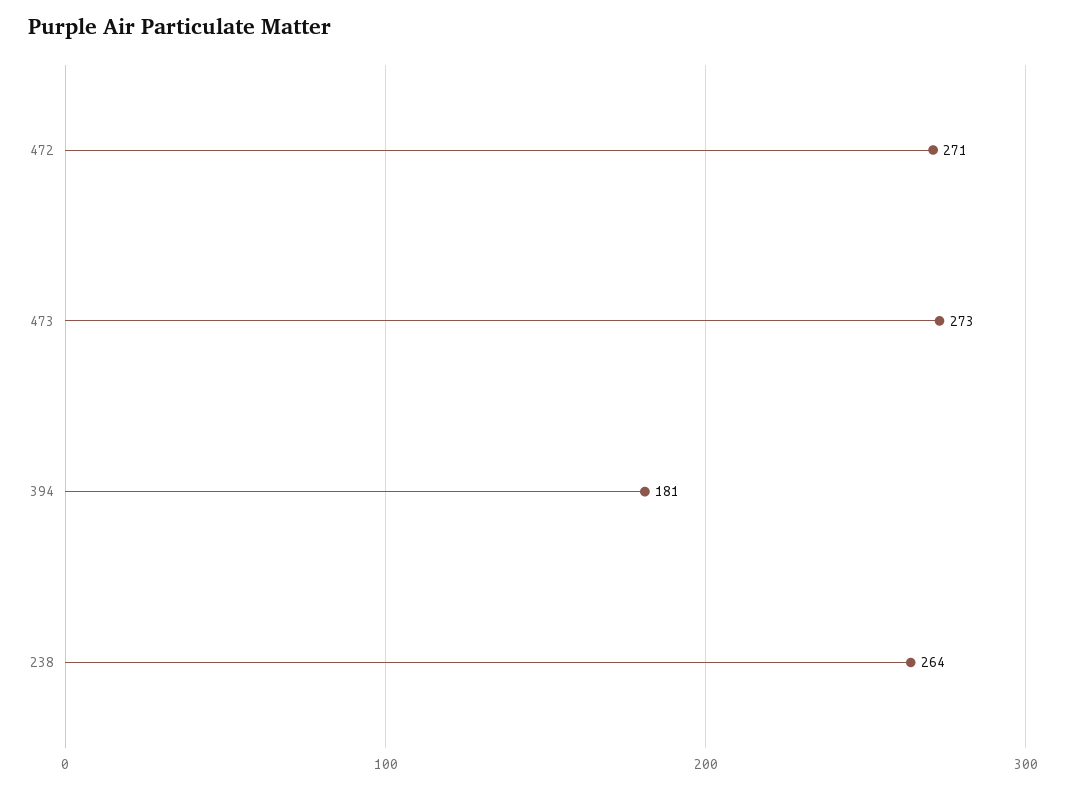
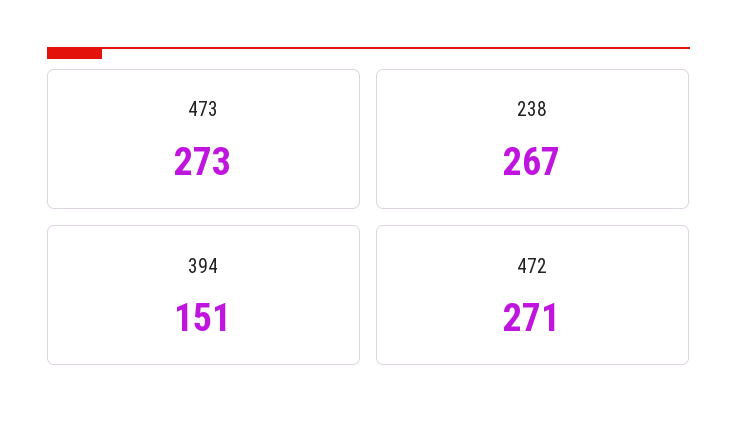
394: 181 -> 151
238: 264 -> 267

